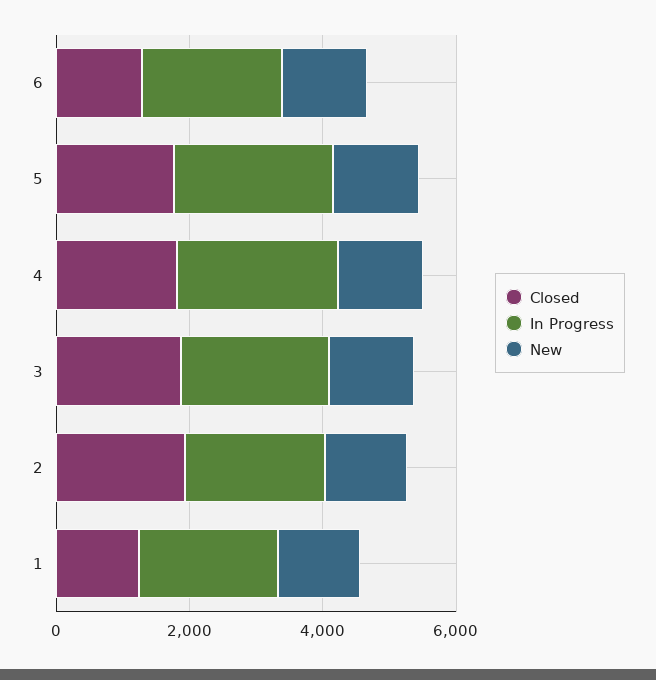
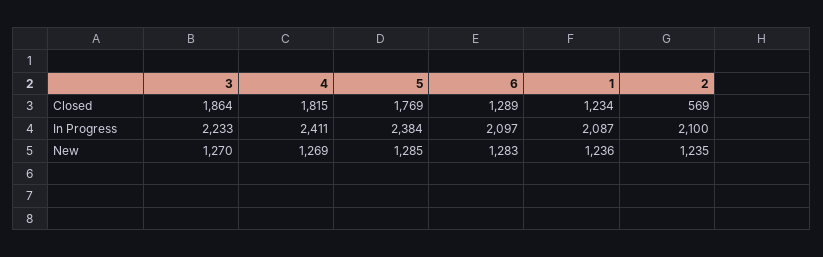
Closed, 2: 2000 -> 569

